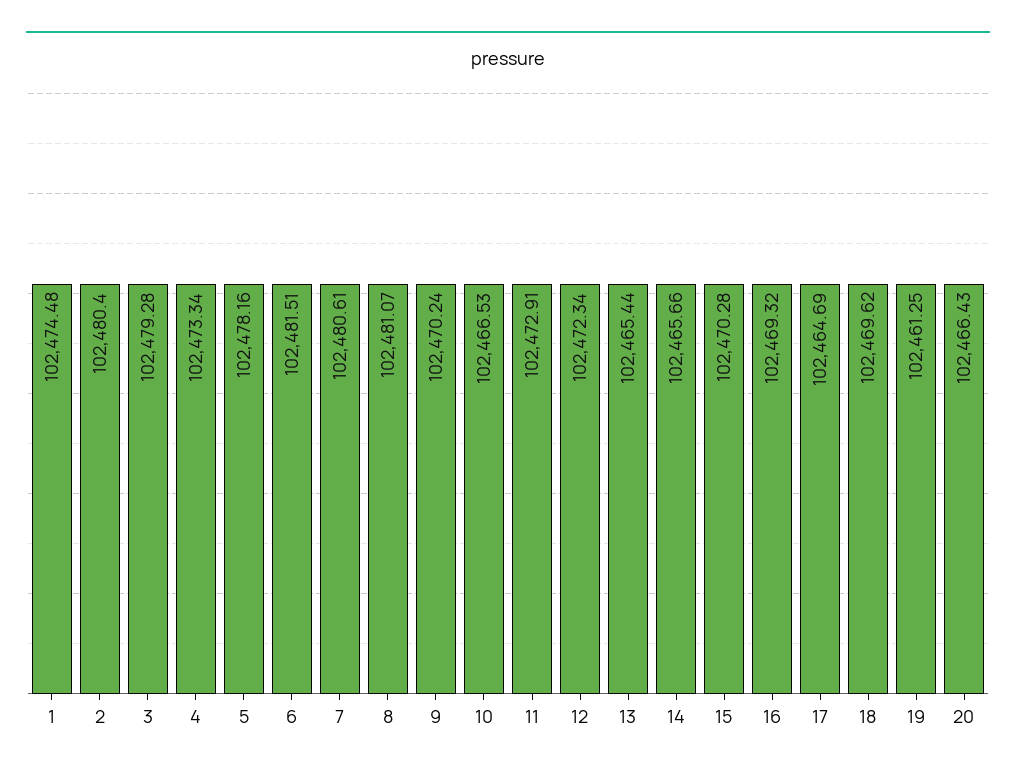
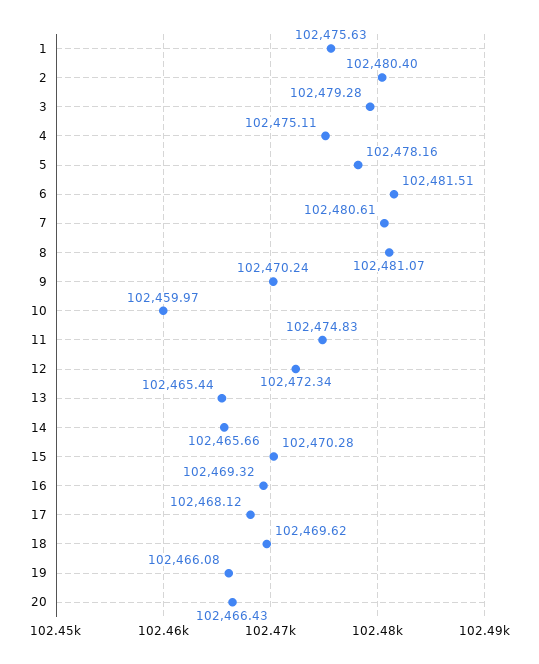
1: 102474.48 -> 102475.63
4: 102473.34 -> 102475.11
10: 102466.53 -> 102459.97
11: 102472.91 -> 102474.83
17: 102464.69 -> 102468.12
19: 102461.25 -> 102466.08

